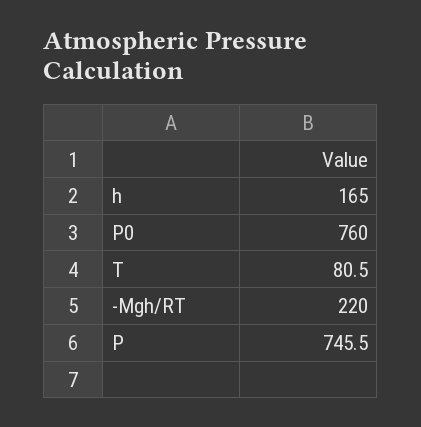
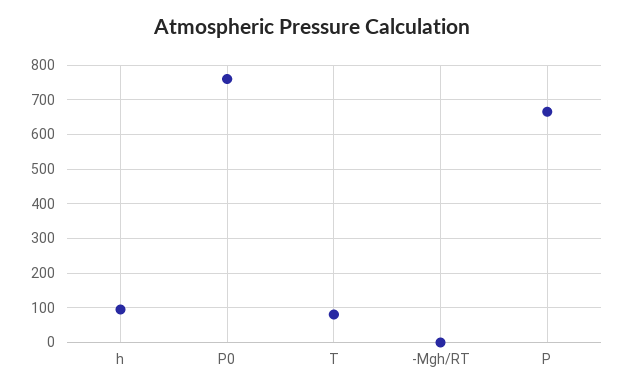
h: 165 -> 100
-Mgh/RT: 220 -> 0
P: 745.5 -> 660

